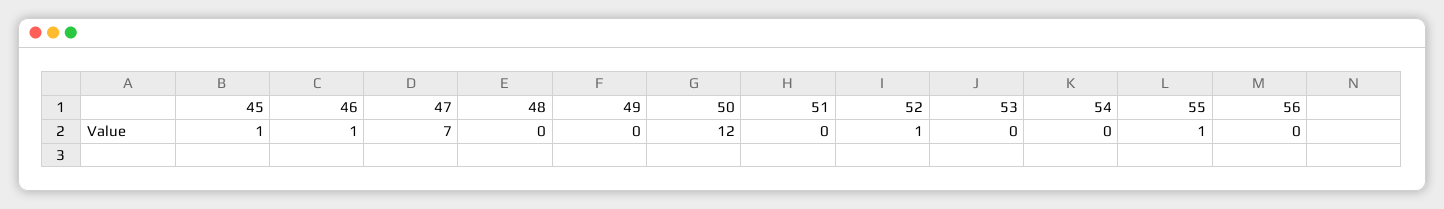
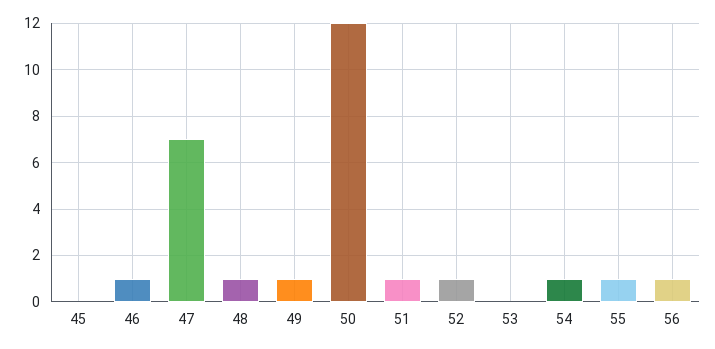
45: 1 -> 0
48: 0 -> 1
49: 0 -> 1
51: 0 -> 1
54: 0 -> 1
56: 0 -> 1

